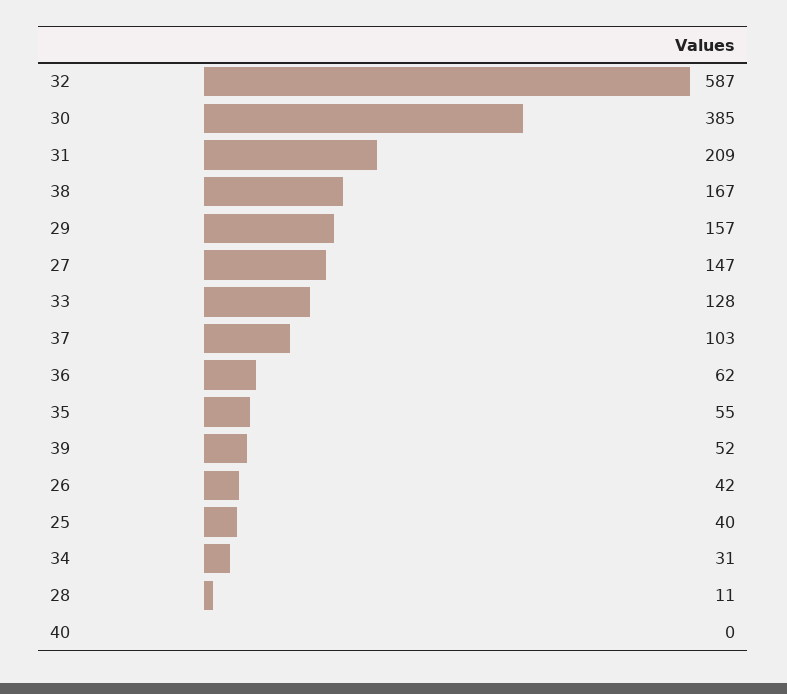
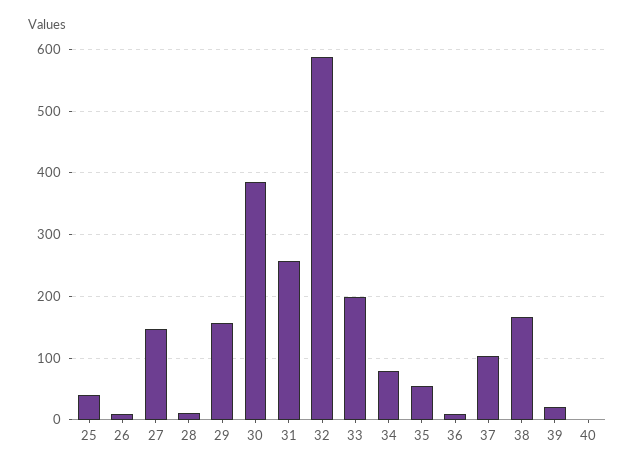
31: 209 -> 260
33: 128 -> 200
36: 62 -> 10
39: 52 -> 20
26: 42 -> 10
34: 31 -> 80

